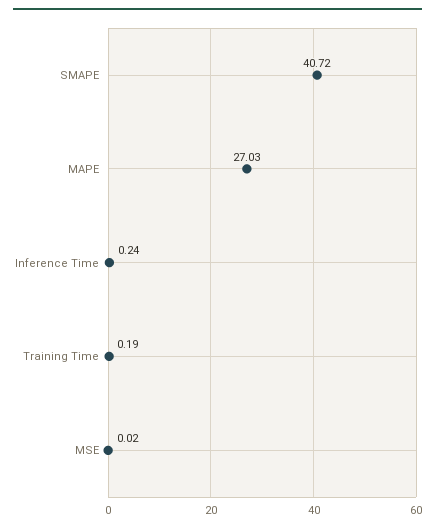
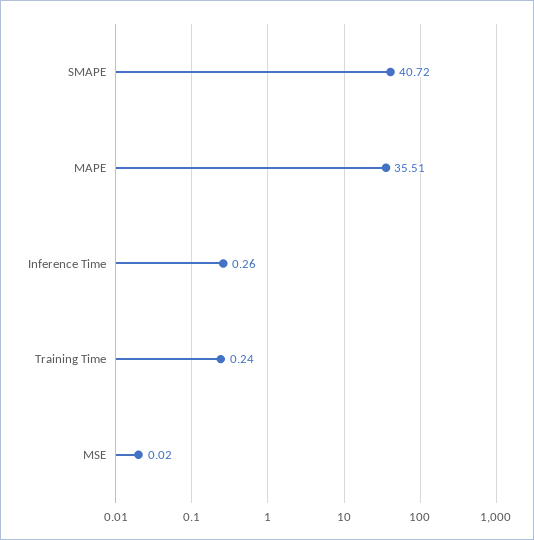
MAPE: 27.03 -> 35.51
Inference Time: 0.24 -> 0.26
Training Time: 0.19 -> 0.24

